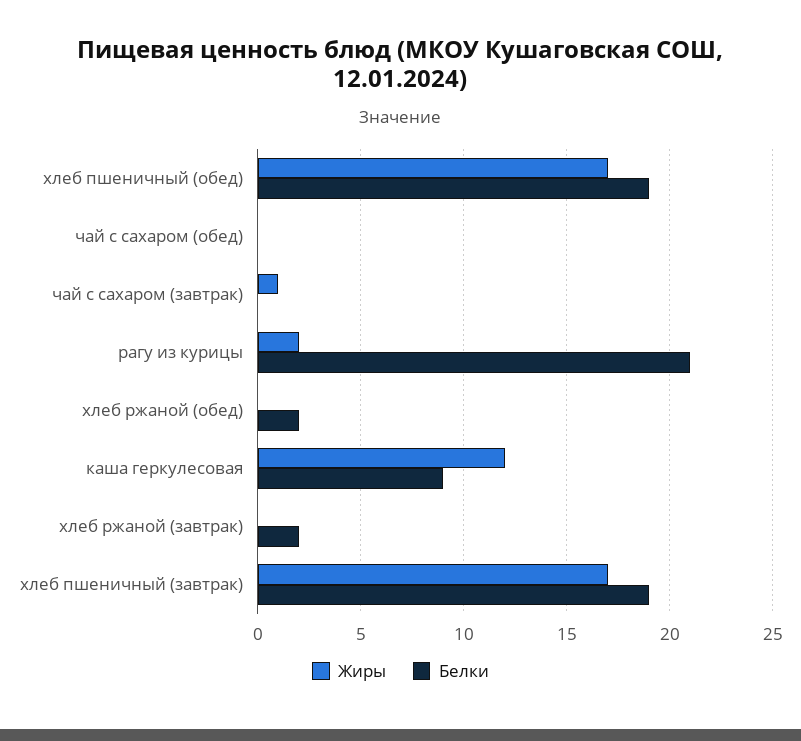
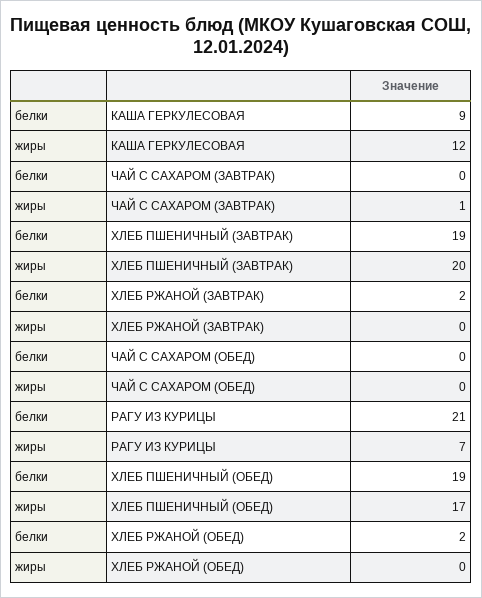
Жиры, рагу из курицы: 2 -> 7
Жиры, хлеб пшеничный (завтрак): 17 -> 20

